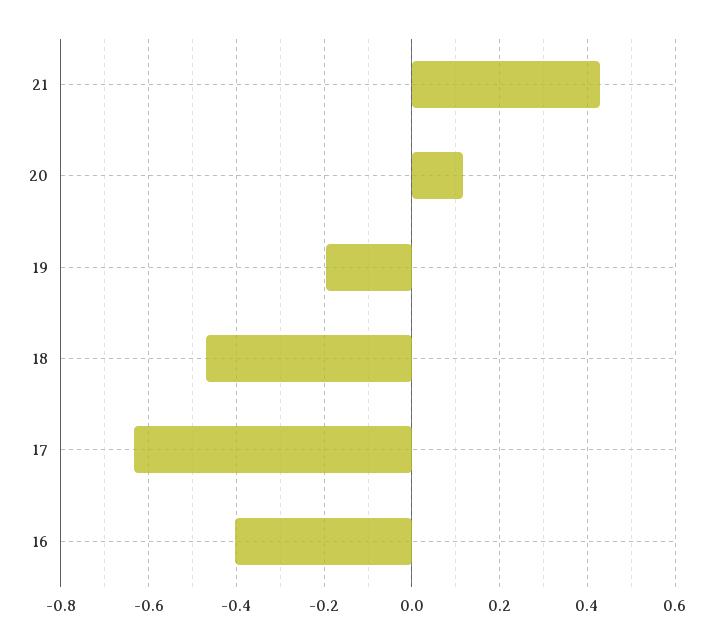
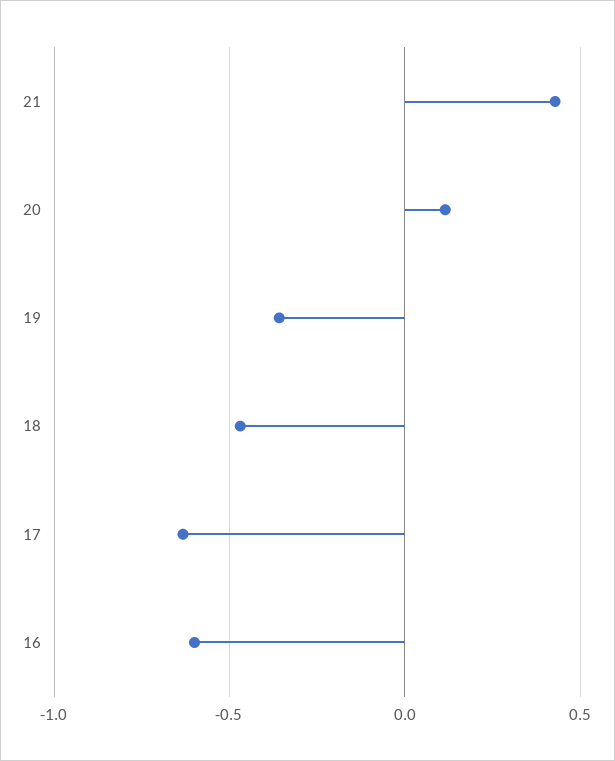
19: -0.2 -> -0.35
16: -0.4 -> -0.6

